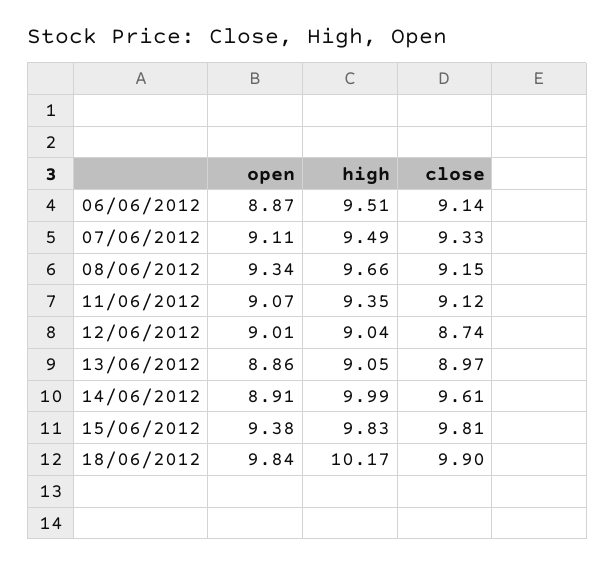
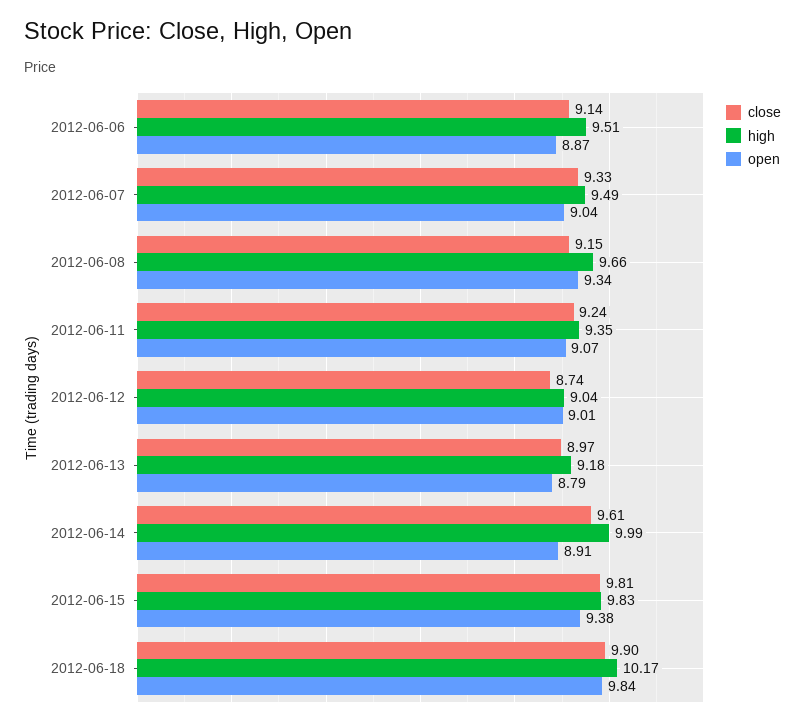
open, 07/06/2012: 9.11 -> 9.04
close, 11/06/2012: 9.12 -> 9.24
open, 13/06/2012: 8.86 -> 8.79
high, 13/06/2012: 9.05 -> 9.18

